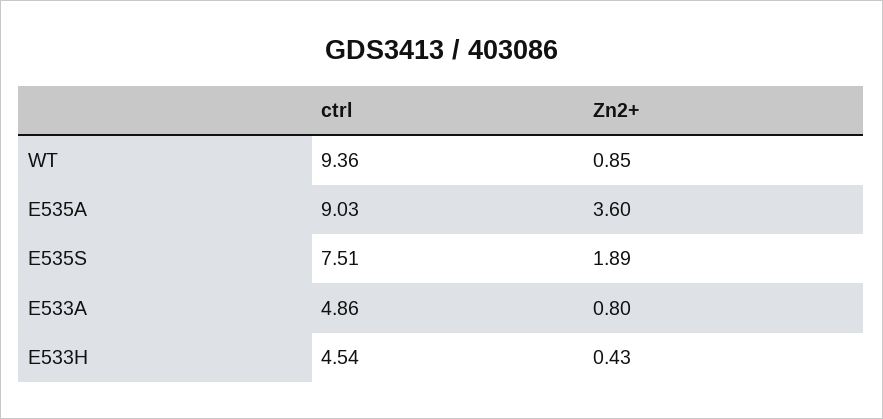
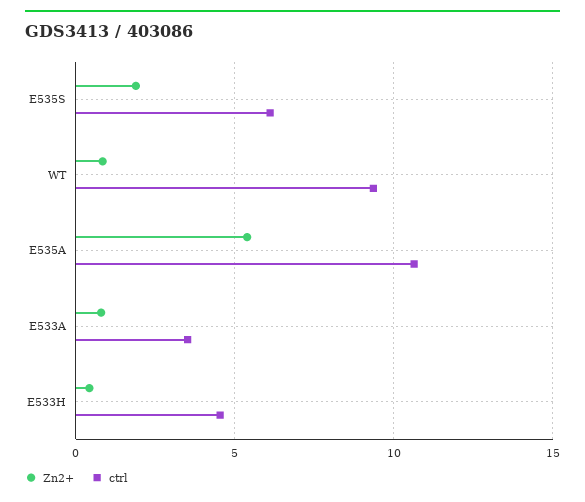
ctrl, E535A: 9.03 -> 10.5
Zn2+, E535A: 3.6 -> 5.5
ctrl, E535S: 7.51 -> 6
ctrl, E533A: 4.86 -> 3.5

